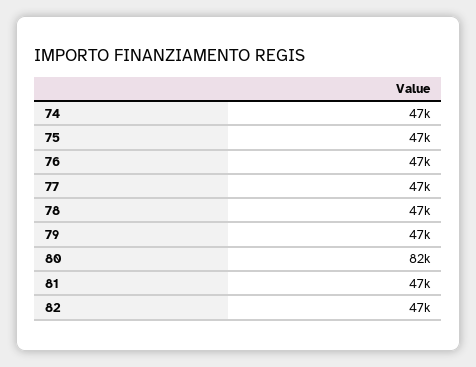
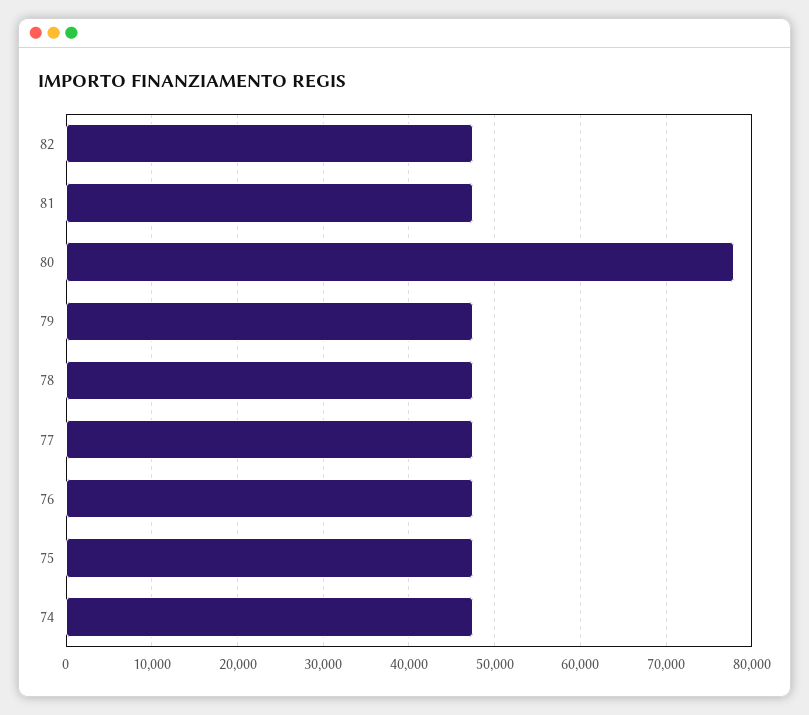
80: 82000 -> 78000

